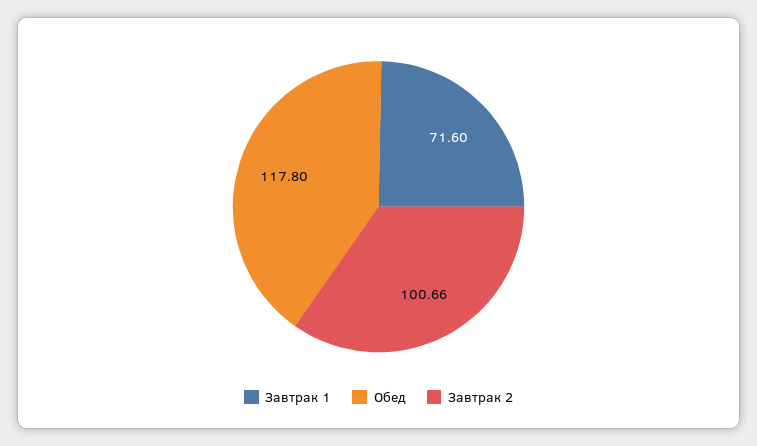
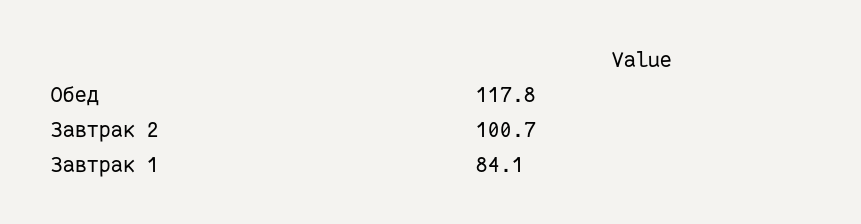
Завтрак 1: 71.6 -> 84.1

